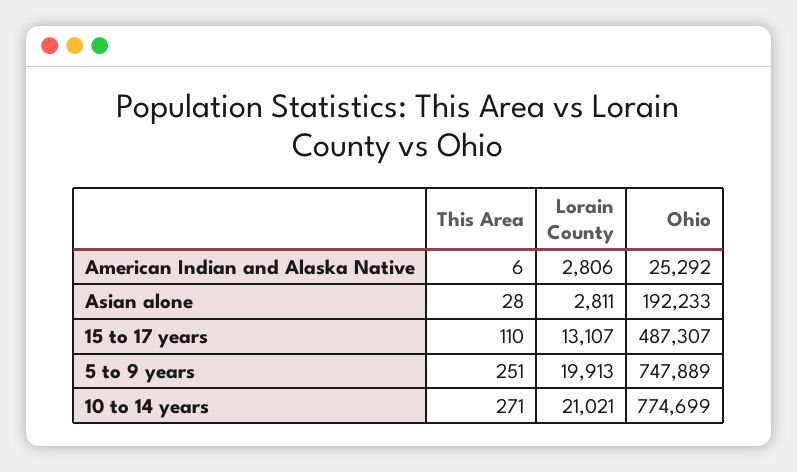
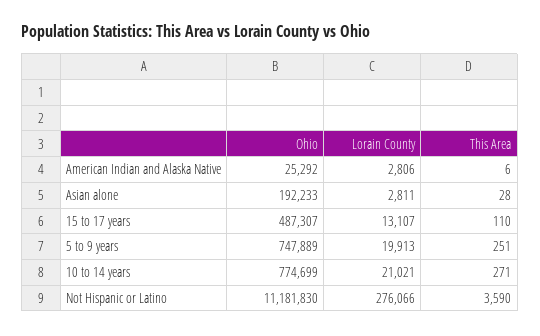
Ohio, Not Hispanic or Latino: none -> 11181830
Lorain County, Not Hispanic or Latino: none -> 276066
This Area, Not Hispanic or Latino: none -> 3590

